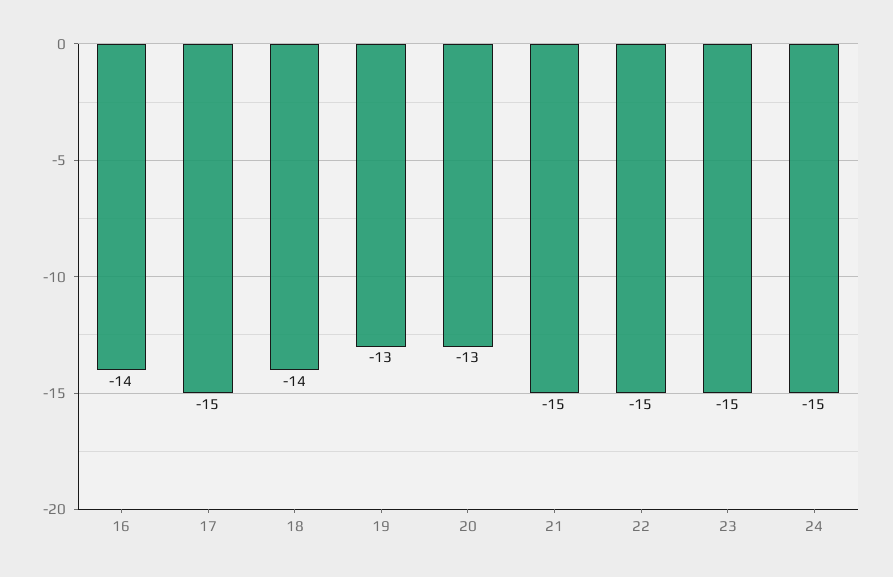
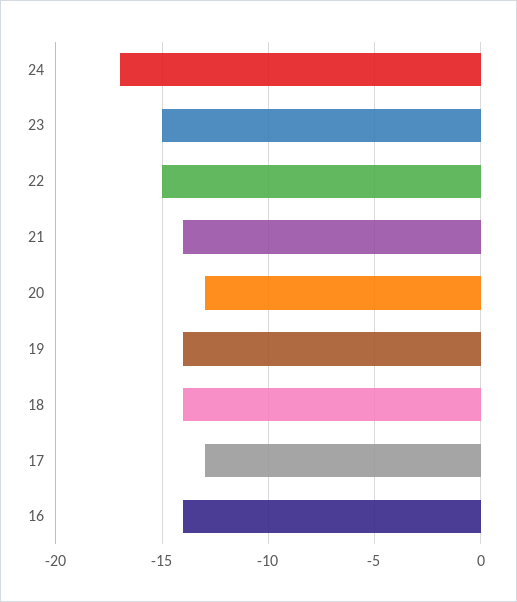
17: -15 -> -13
19: -13 -> -14
21: -15 -> -14
24: -15 -> -17

